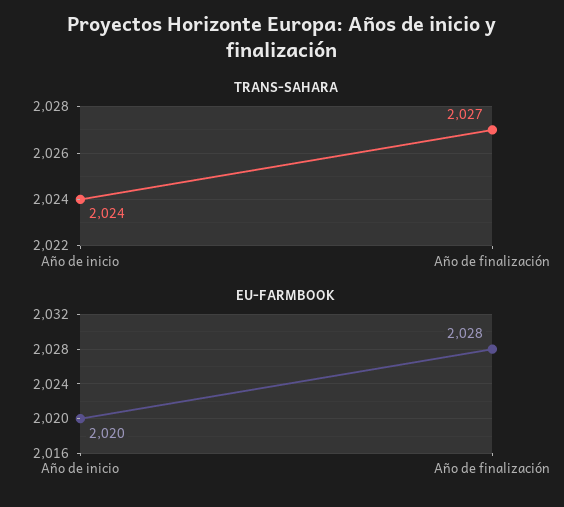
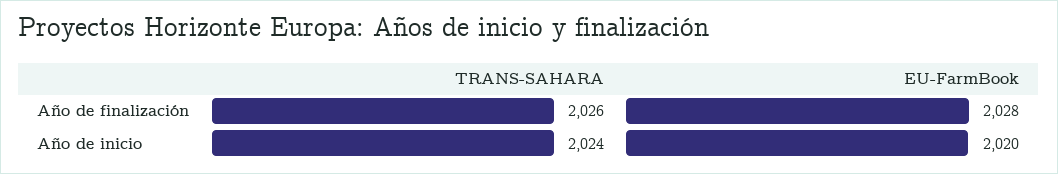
TRANS-SAHARA, Año de finalización: 2027 -> 2026

